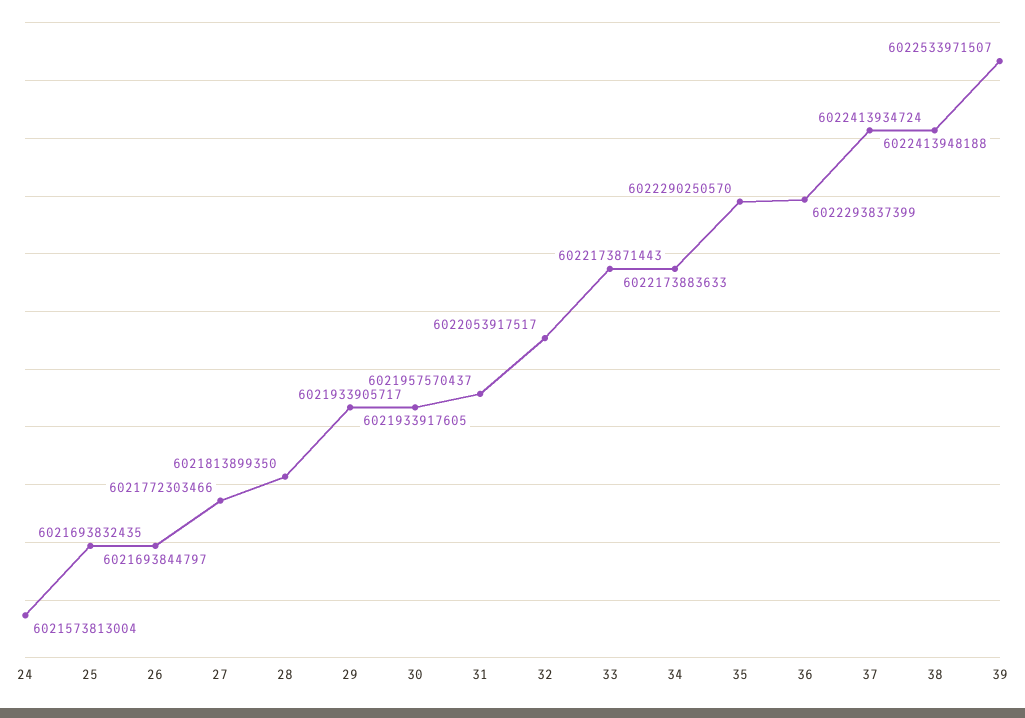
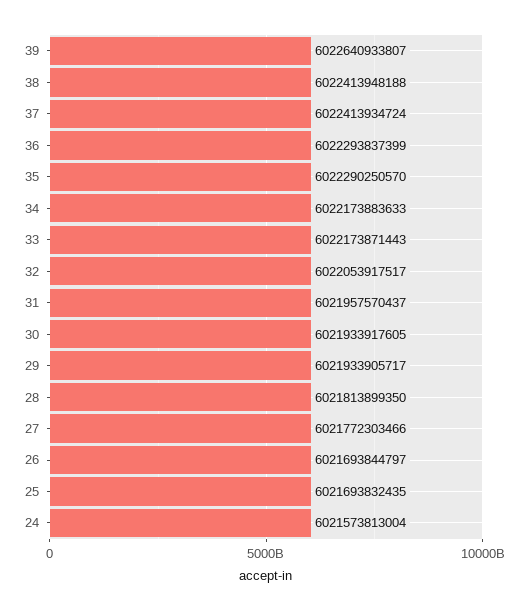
39: 6022533971507 -> 6022640933807

